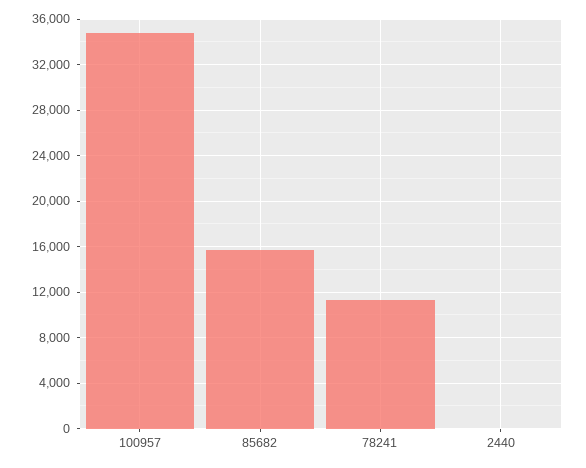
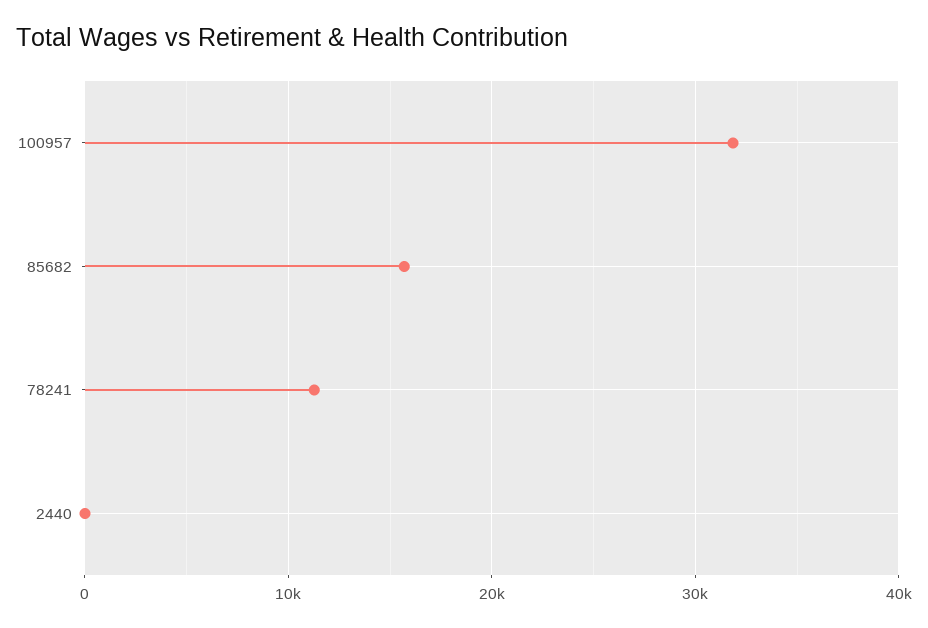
100957: 35000 -> 32000

